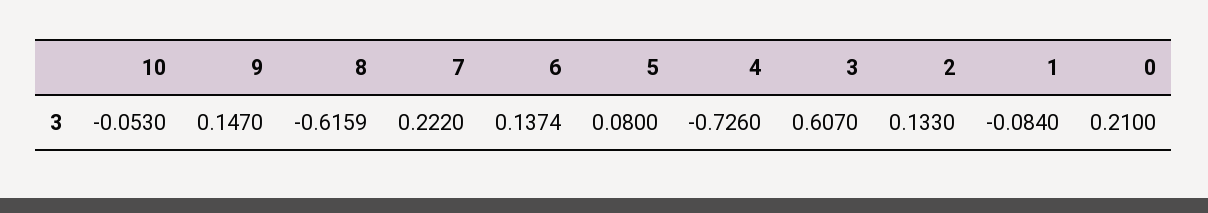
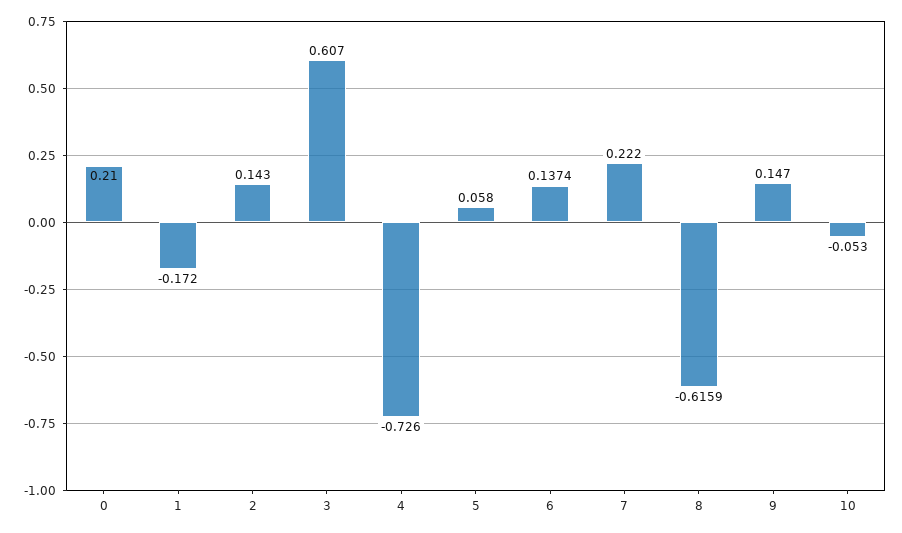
5: 0.08 -> 0.058
2: 0.133 -> 0.143
1: -0.084 -> -0.172

